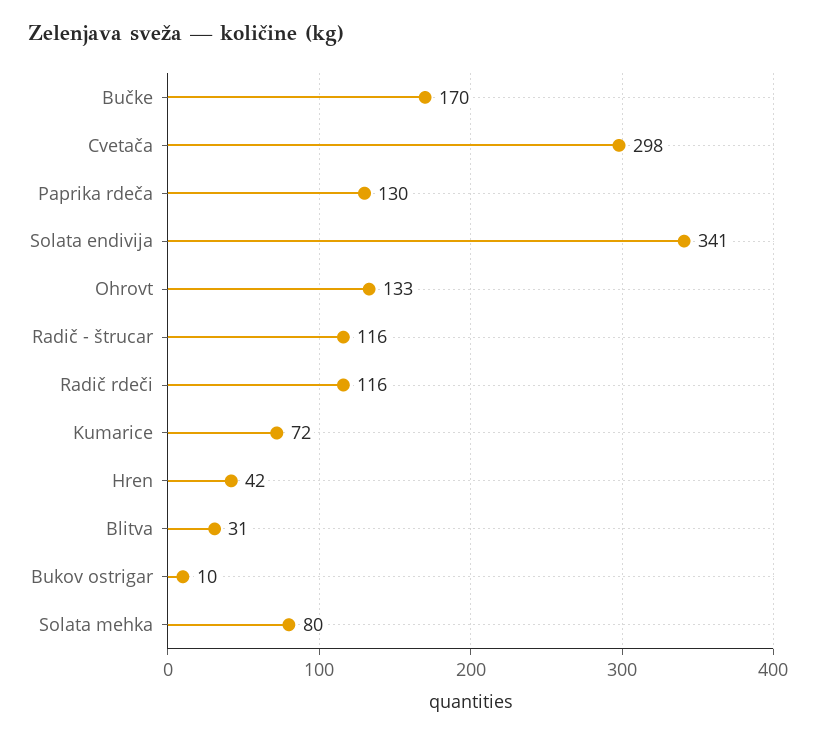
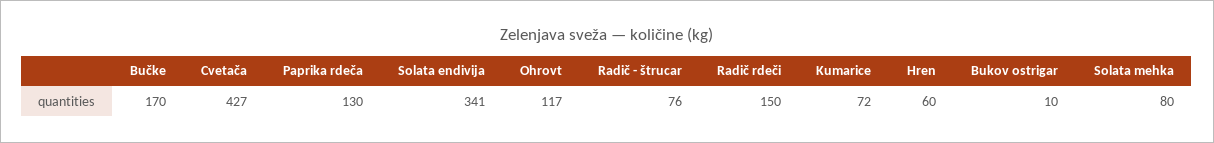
Cvetača: 298 -> 427
Ohrovt: 133 -> 117
Radič - štrucar: 116 -> 76
Radič rdeči: 116 -> 150
Hren: 42 -> 60
Blitva: 31 -> none

